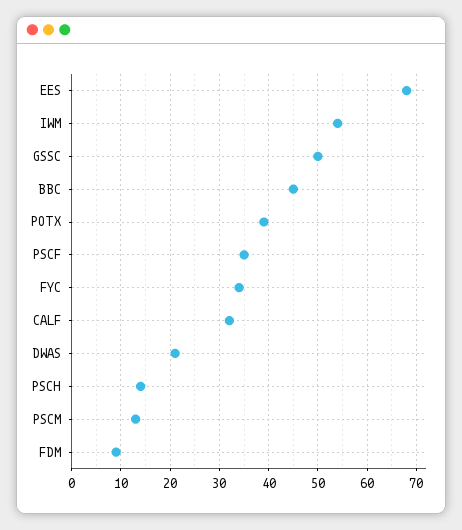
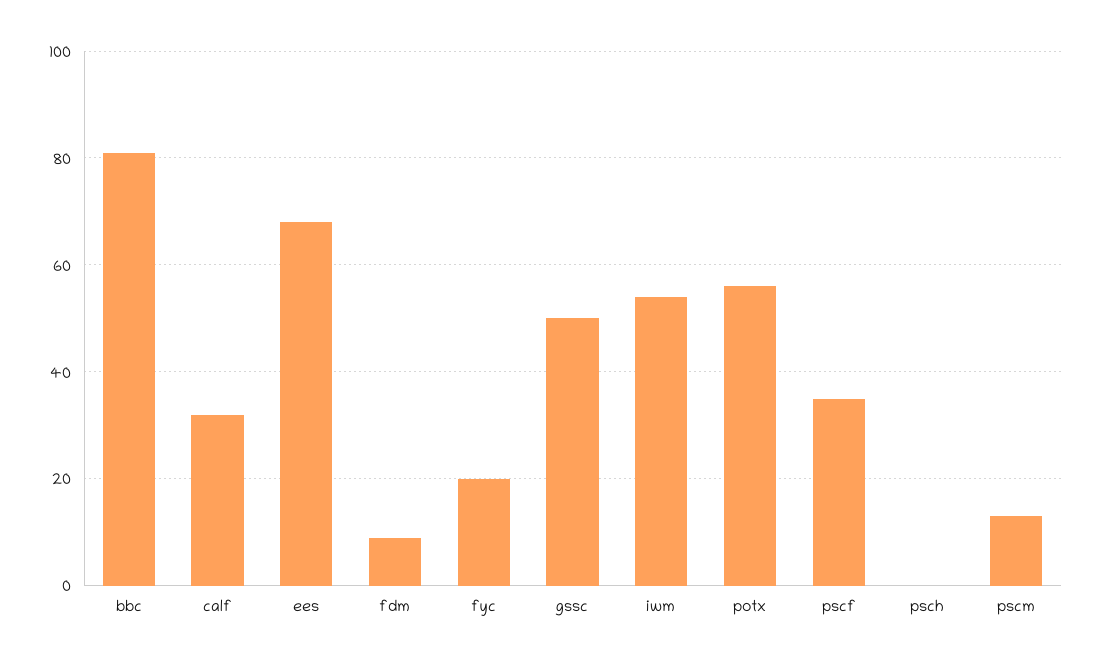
BBC: 45 -> 80
POTX: 40 -> 55
FYC: 35 -> 20
DWAS: 20 -> none
PSCH: 15 -> 0

